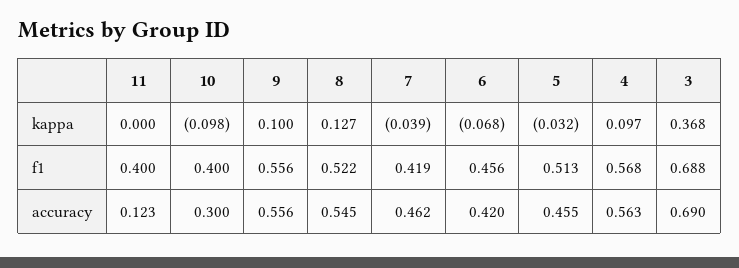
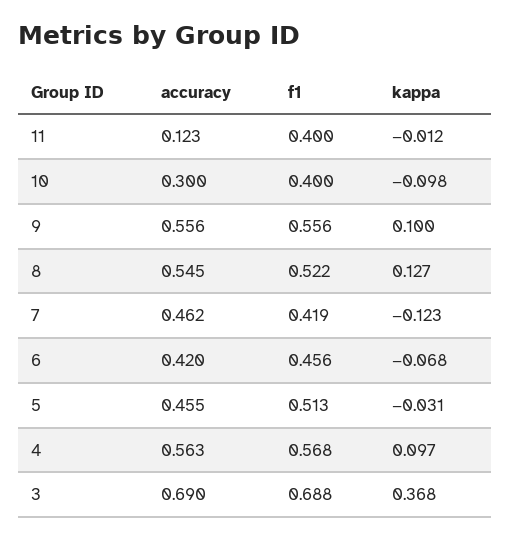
11, kappa: 0 -> -0.012
7, kappa: -0.039 -> -0.123
5, kappa: -0.032 -> -0.031

